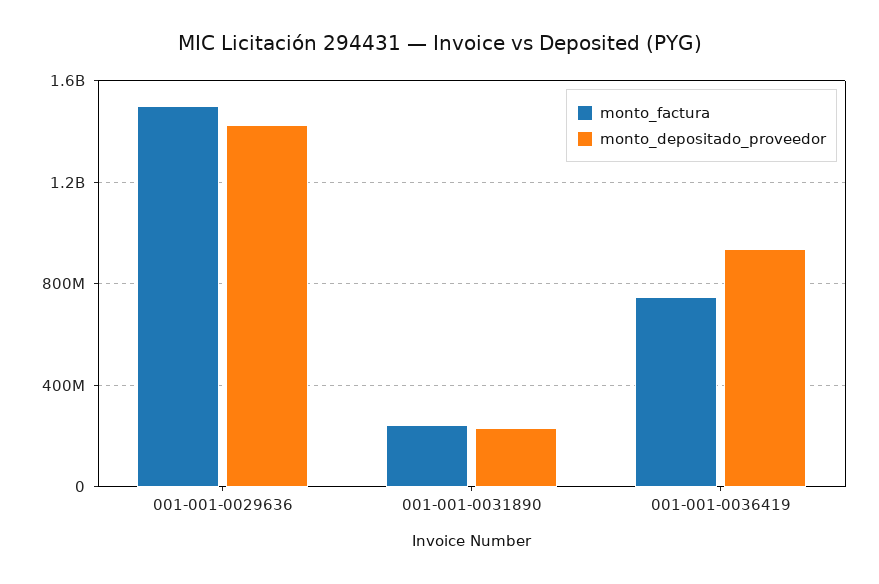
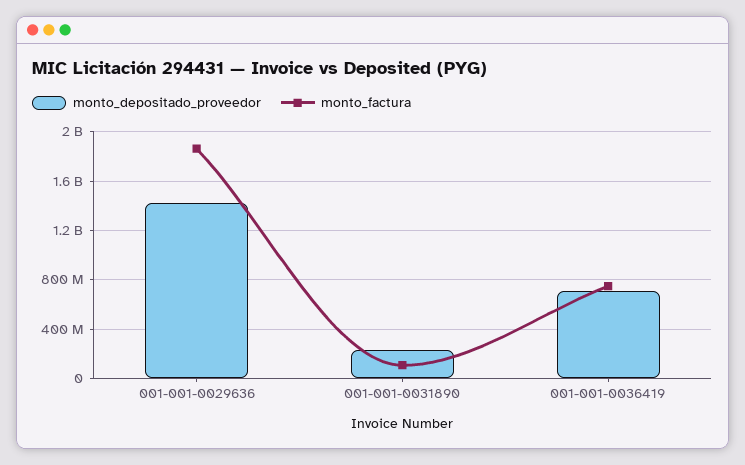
monto_factura, 001-001-0029636: 1500000000 -> 1850000000
monto_factura, 001-001-0031890: 250000000 -> 100000000
monto_depositado_proveedor, 001-001-0036419: 950000000 -> 700000000

